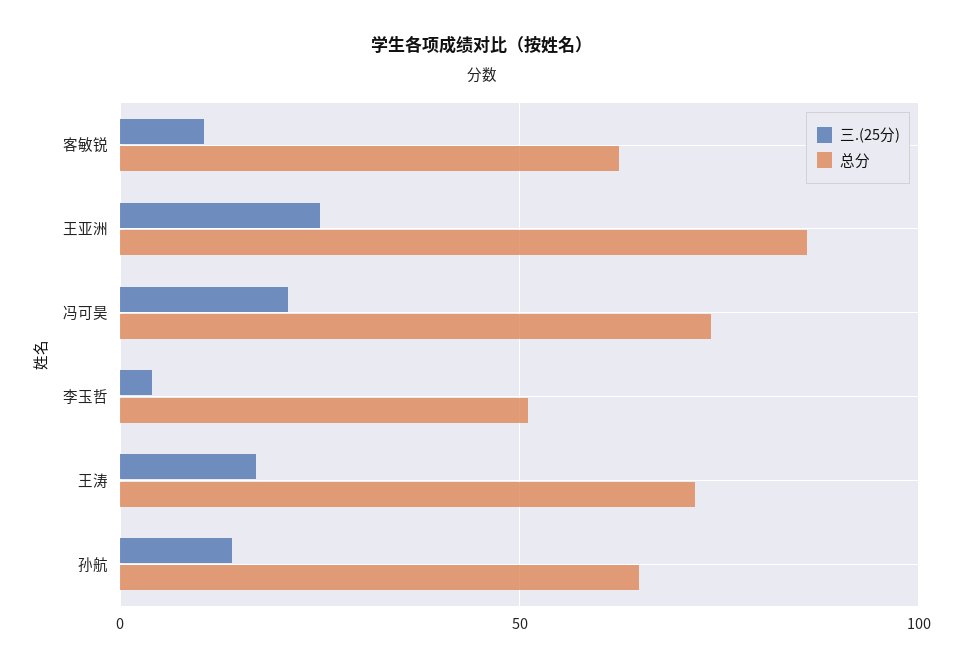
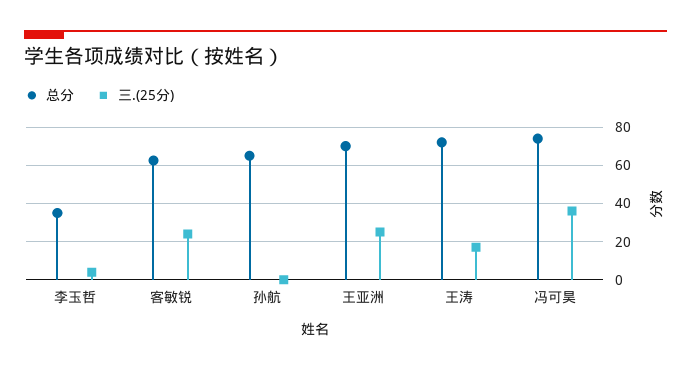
三.(25分), 客敏锐: 10 -> 25
总分, 王亚洲: 85 -> 70
三.(25分), 冯可昊: 20 -> 35
总分, 李玉哲: 50 -> 35
三.(25分), 孙航: 15 -> 0

